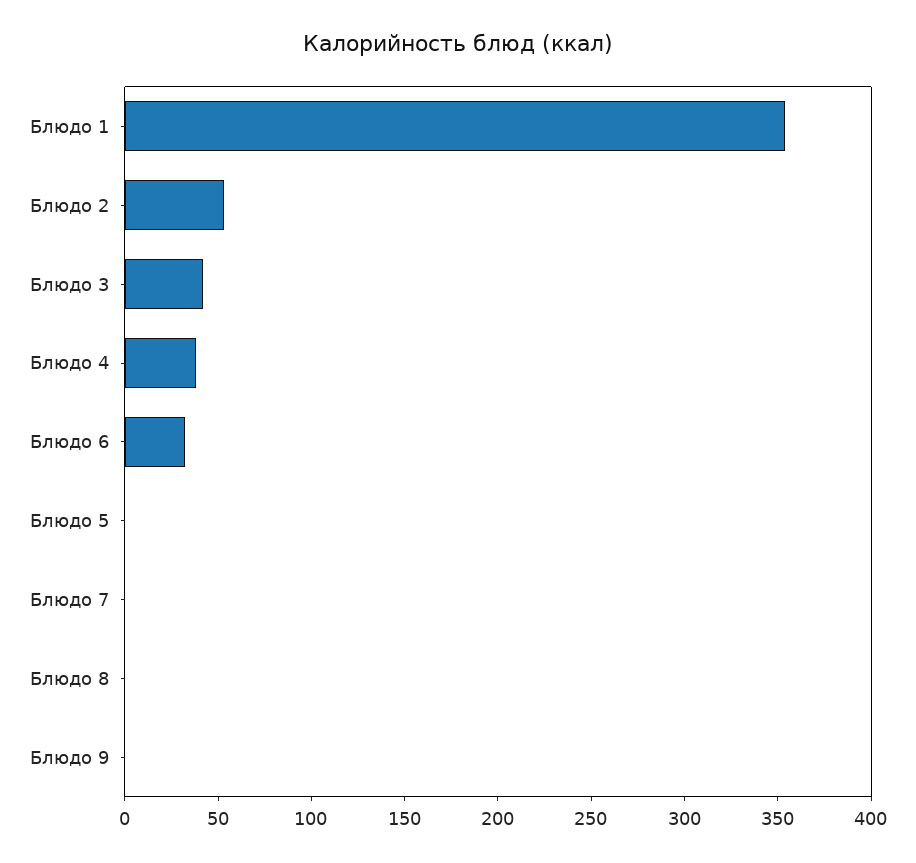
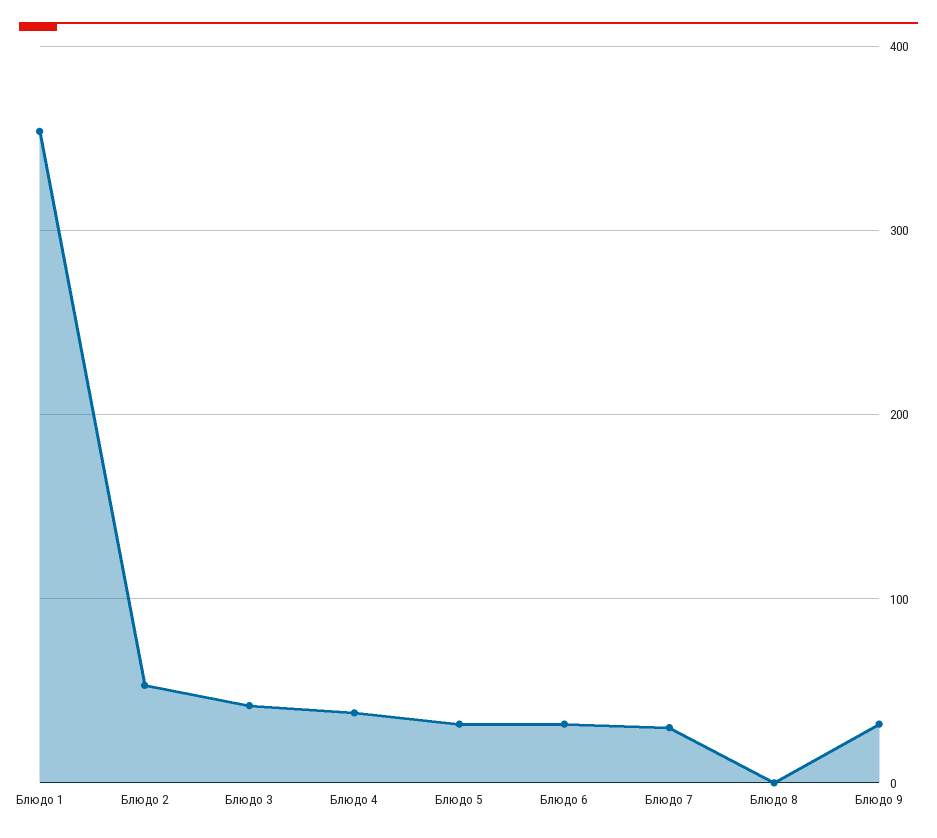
Блюдо 5: 0 -> 30
Блюдо 7: 0 -> 30
Блюдо 9: 0 -> 30

